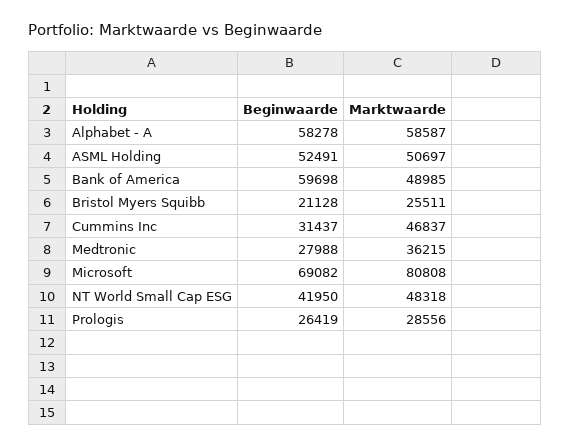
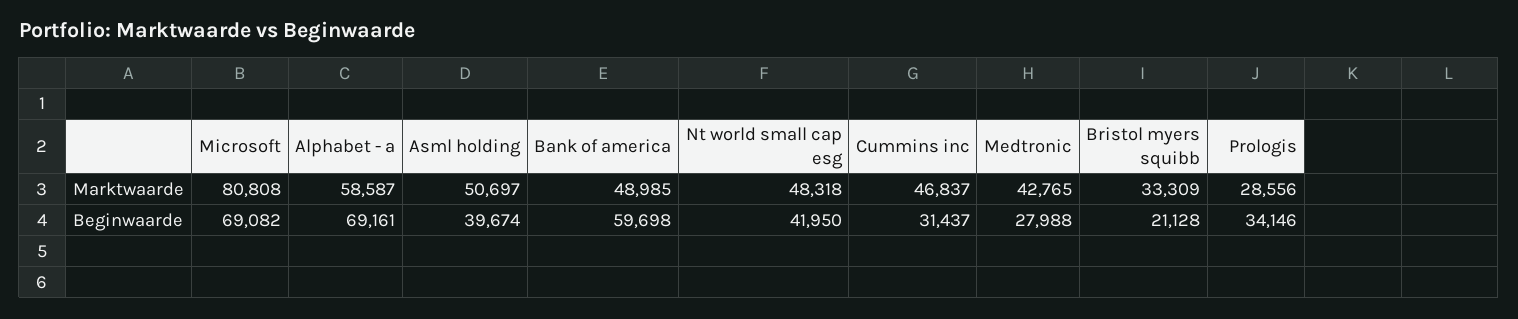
Beginwaarde, Alphabet - A: 58278 -> 69161
Beginwaarde, ASML Holding: 52491 -> 39674
Marktwaarde, Bristol Myers Squibb: 25511 -> 33309
Marktwaarde, Medtronic: 36215 -> 42765
Beginwaarde, Prologis: 26419 -> 34146

